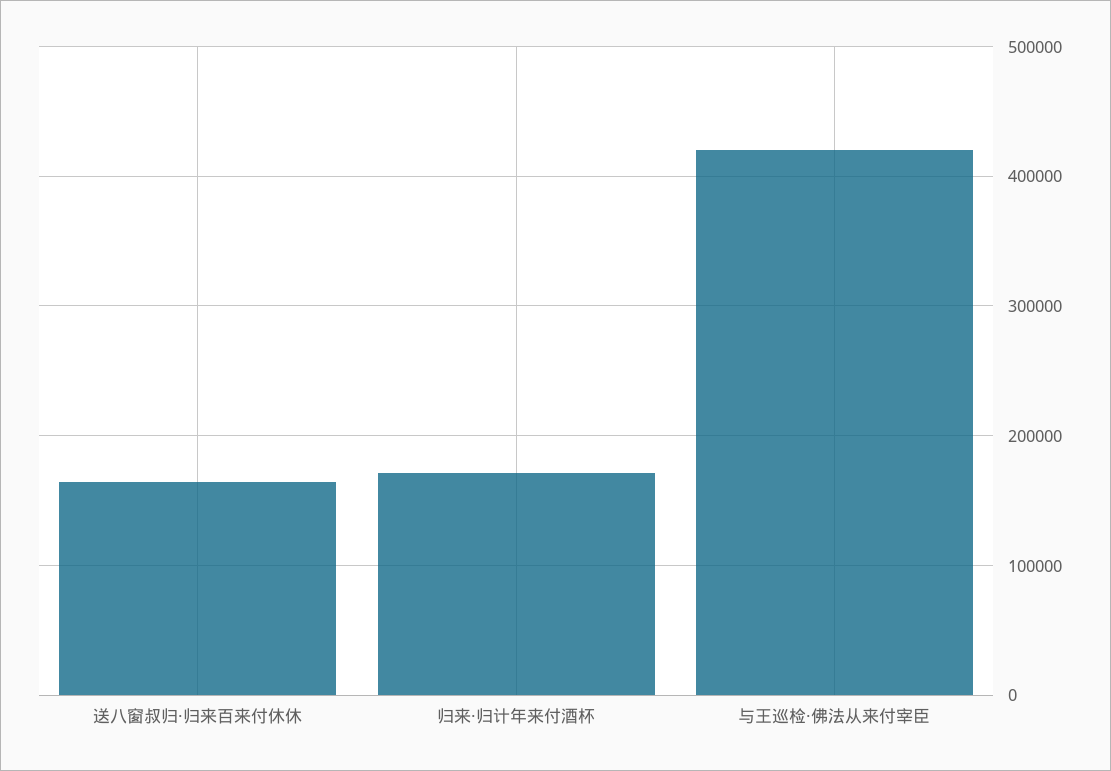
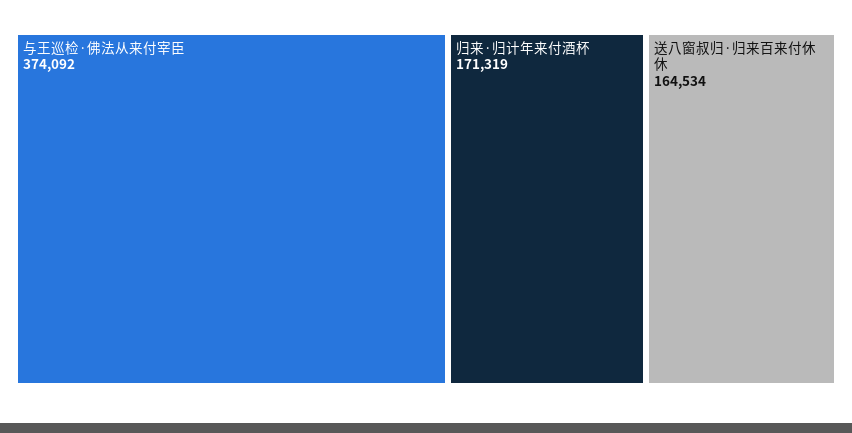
与王巡检·佛法从来付宰臣: 420000 -> 374092

